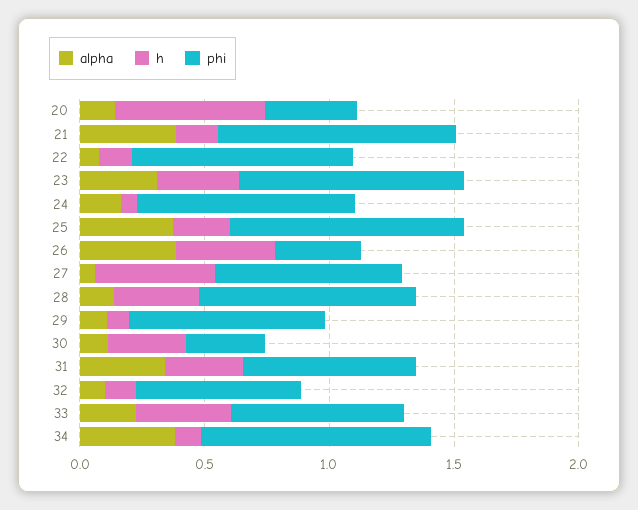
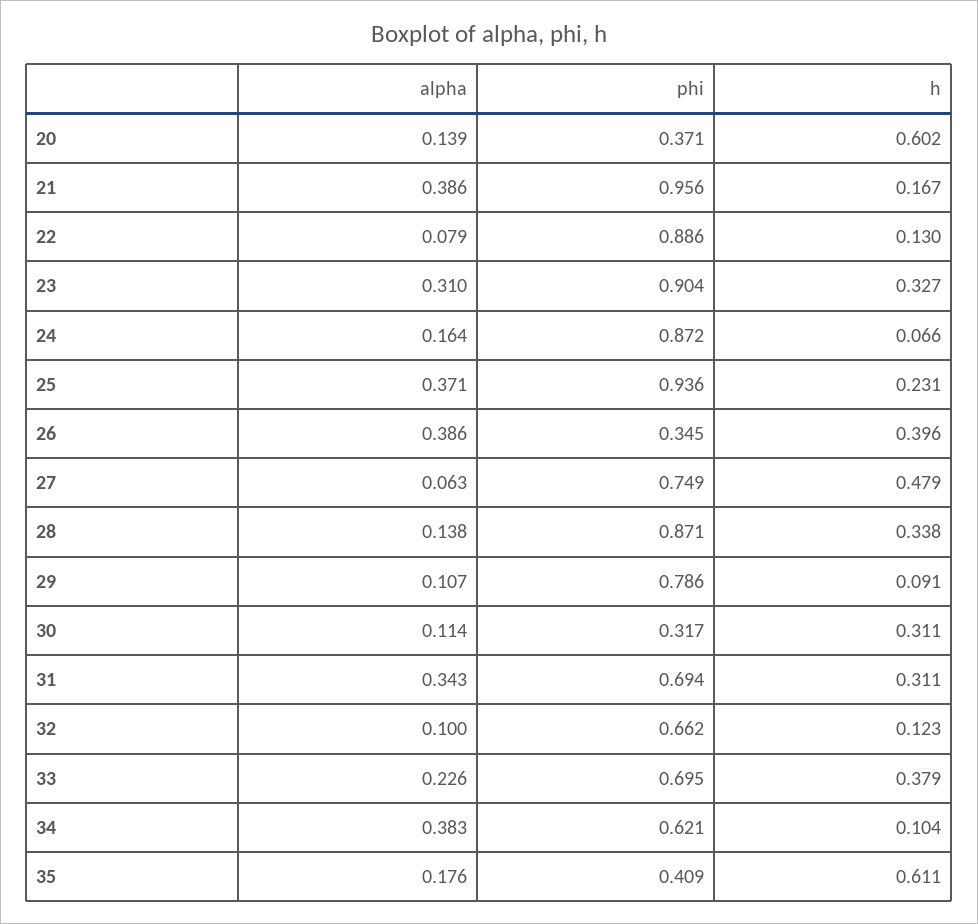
phi, 34: 0.9 -> 0.621
alpha, 35: none -> 0.176
phi, 35: none -> 0.409
h, 35: none -> 0.611

